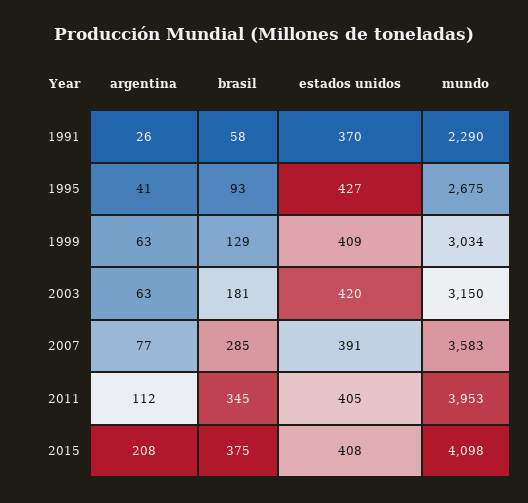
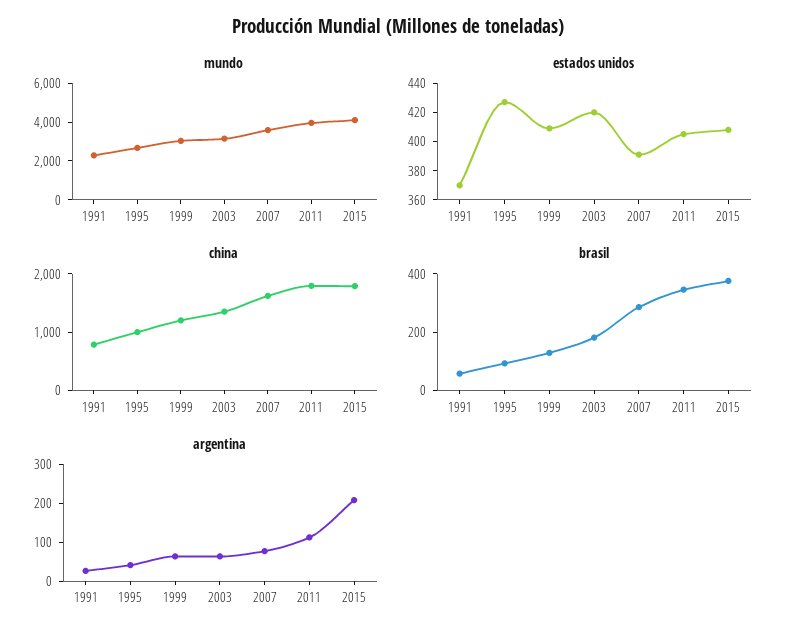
china, 1991: none -> 800
china, 1995: none -> 1000
china, 1999: none -> 1200
china, 2003: none -> 1400
china, 2007: none -> 1600
china, 2011: none -> 1800
china, 2015: none -> 1800

